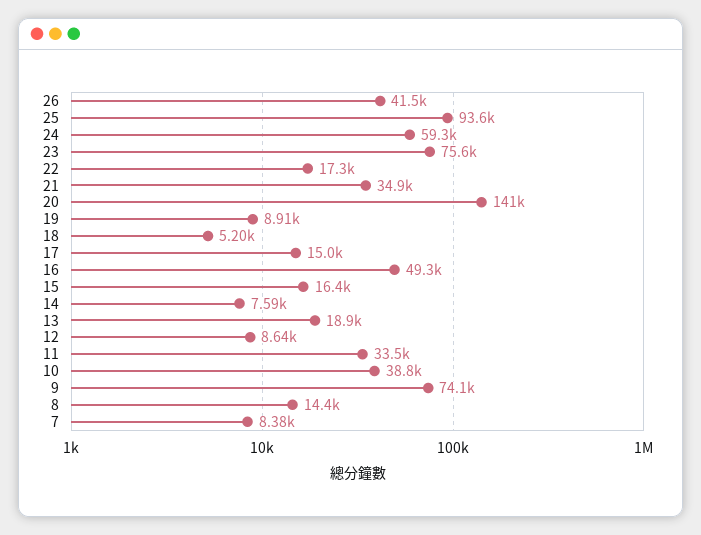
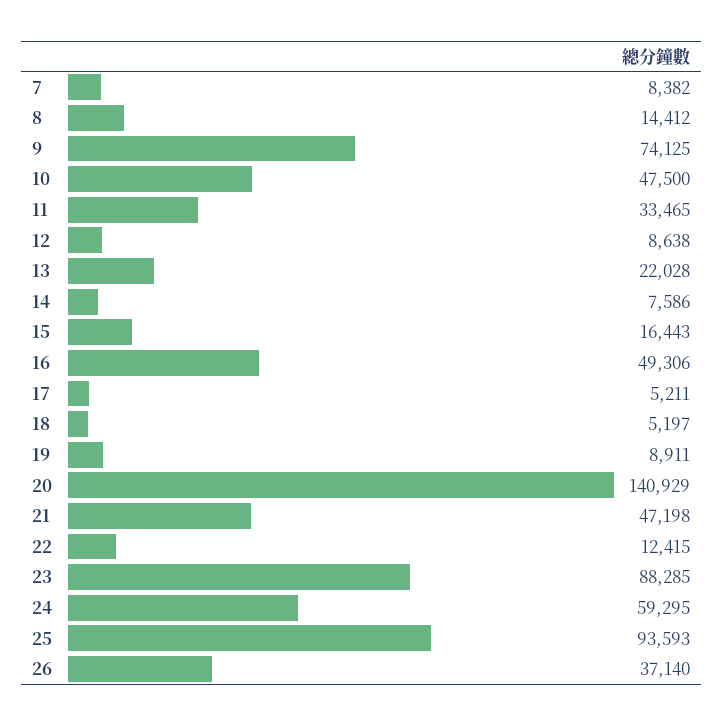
26: 41500 -> 37140
23: 75600 -> 88285
22: 17300 -> 12415
21: 34900 -> 47198
17: 15000 -> 5211
13: 18900 -> 22028
10: 38800 -> 47500

